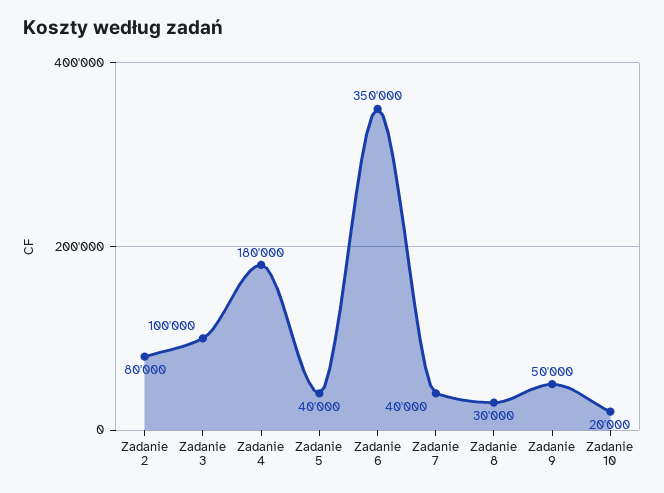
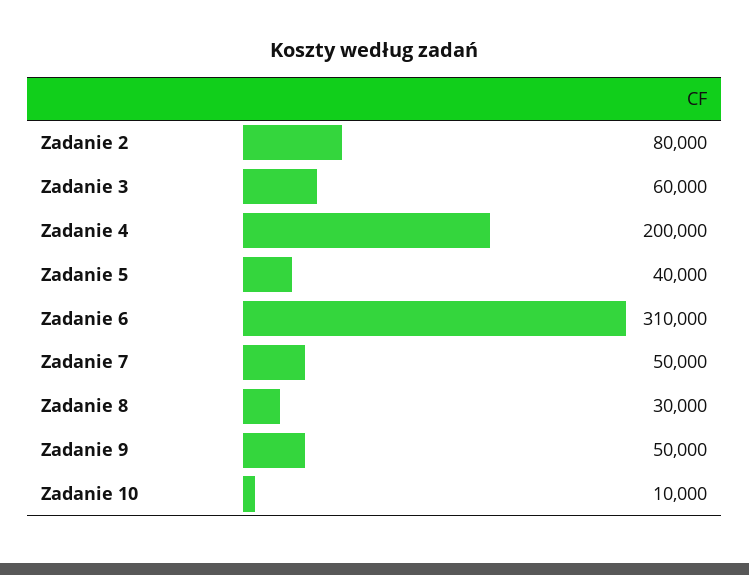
Zadanie 3: 100000 -> 60000
Zadanie 4: 180000 -> 200000
Zadanie 6: 350000 -> 310000
Zadanie 7: 40000 -> 50000
Zadanie 10: 20000 -> 10000

